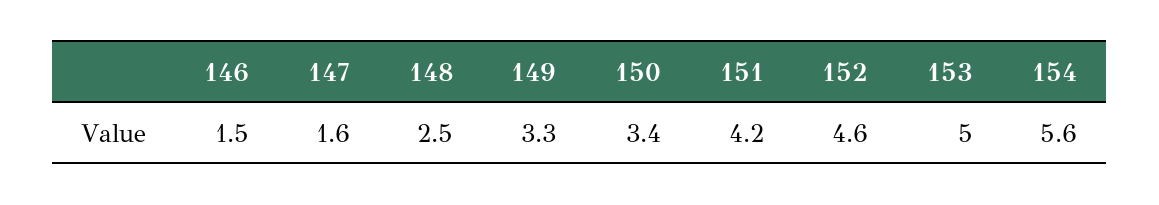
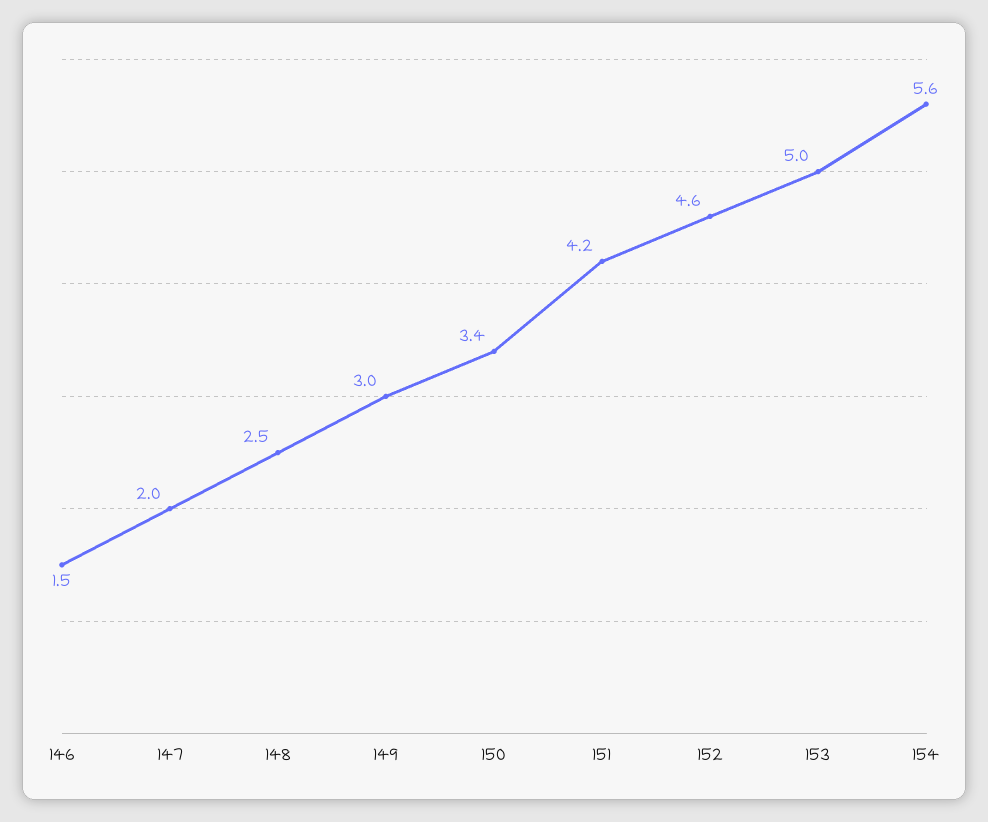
147: 1.6 -> 2
149: 3.3 -> 3

